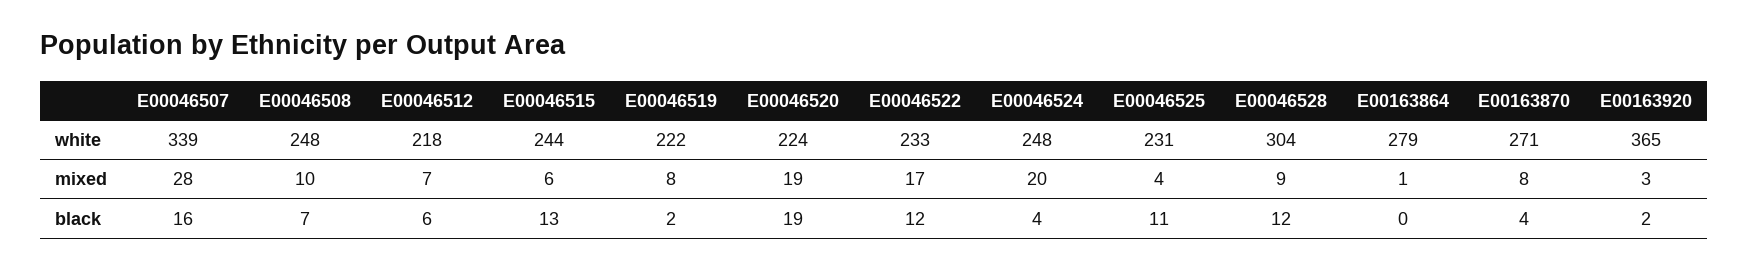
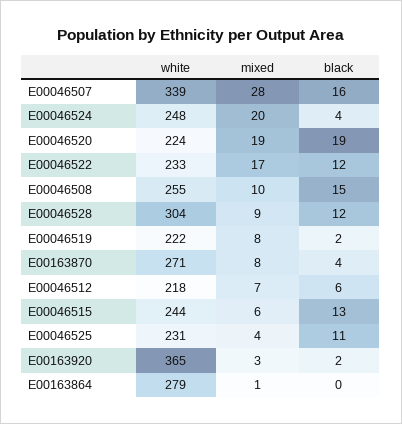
E00046508, white: 248 -> 255
E00046508, black: 7 -> 15

